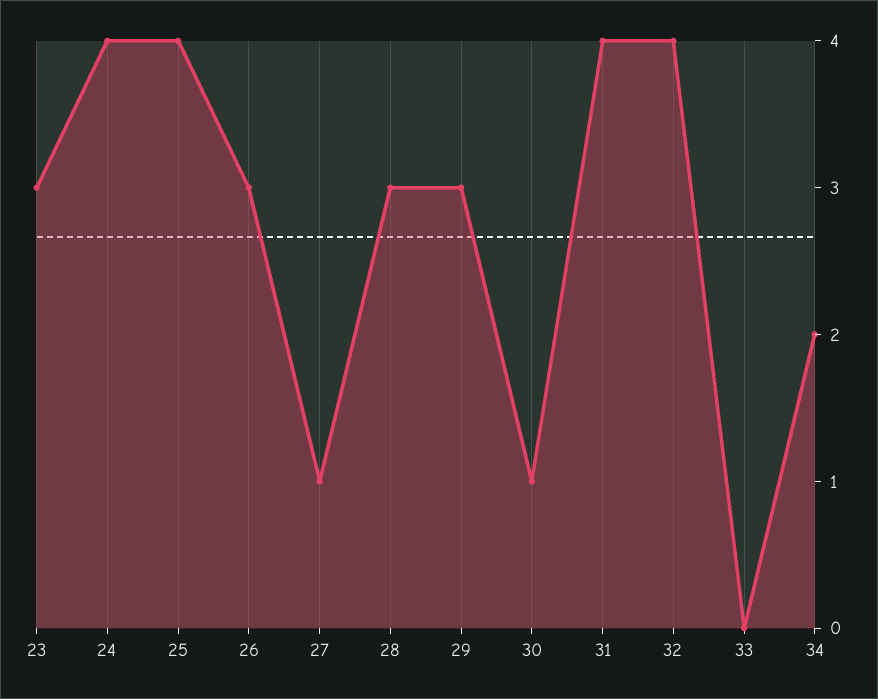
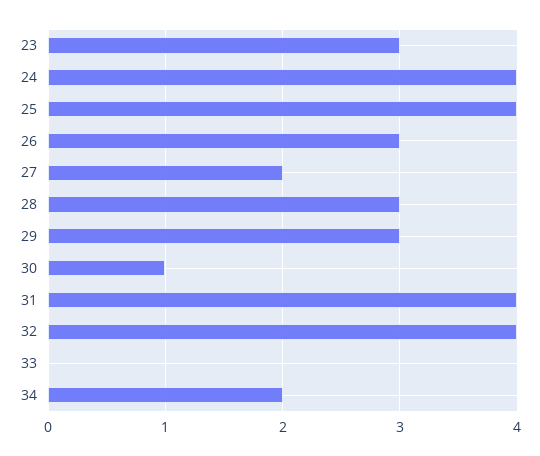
27: 1 -> 2

